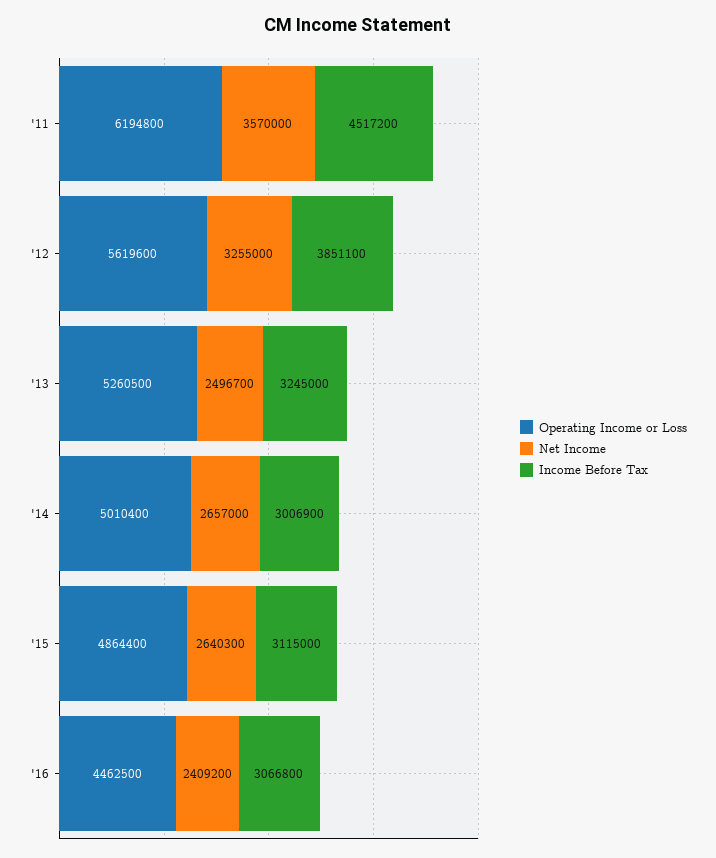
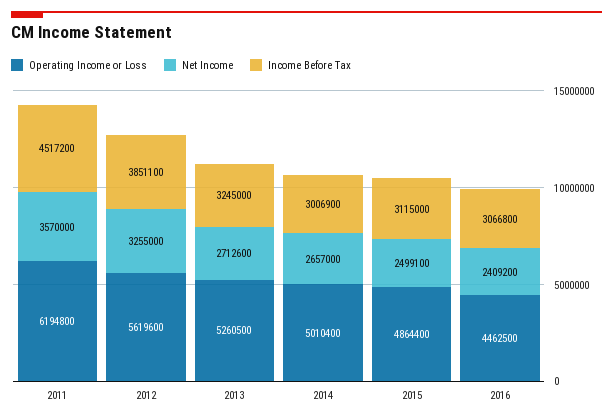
Net Income, '13: 2496700 -> 2712600
Net Income, '15: 2640300 -> 2499100

